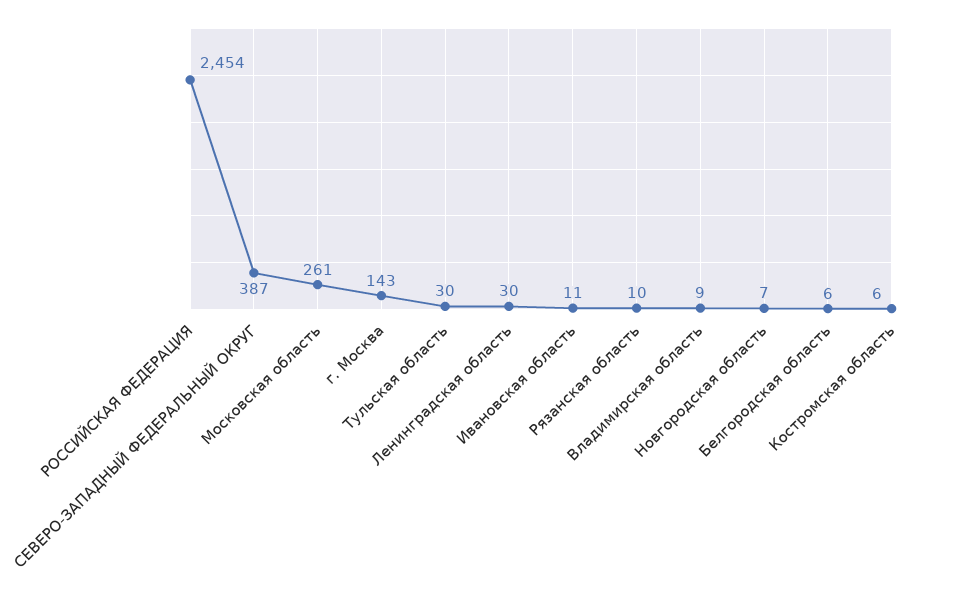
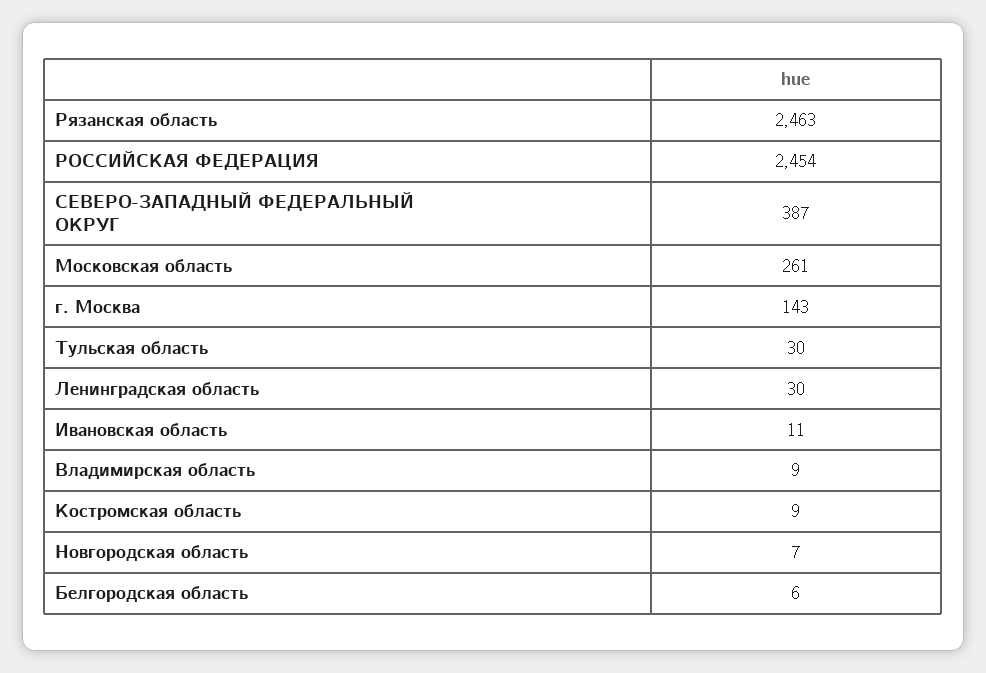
Рязанская область: 10 -> 2463
Костромская область: 6 -> 9

